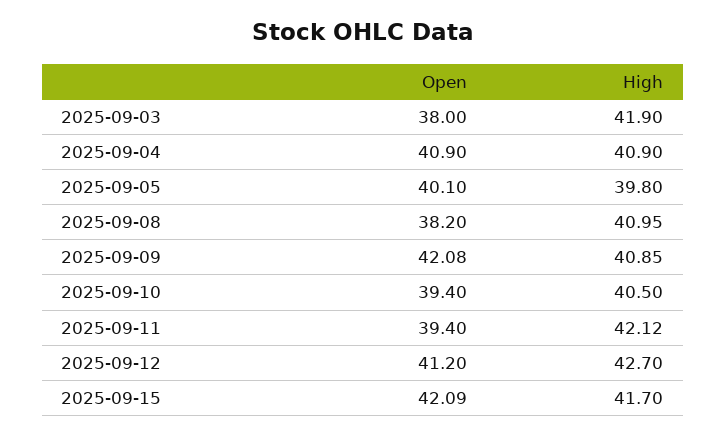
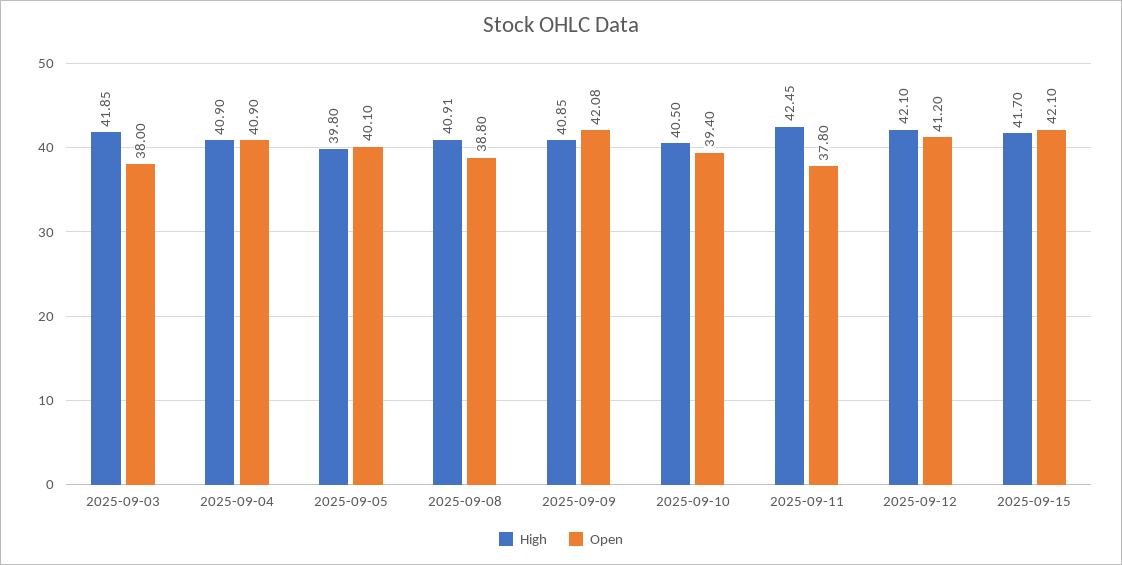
High, 2025-09-03: 41.9 -> 41.85
Open, 2025-09-08: 38.2 -> 38.8
High, 2025-09-08: 40.95 -> 40.91
Open, 2025-09-11: 39.4 -> 37.8
High, 2025-09-11: 42.12 -> 42.45
High, 2025-09-12: 42.7 -> 42.1
Open, 2025-09-15: 42.09 -> 42.1

